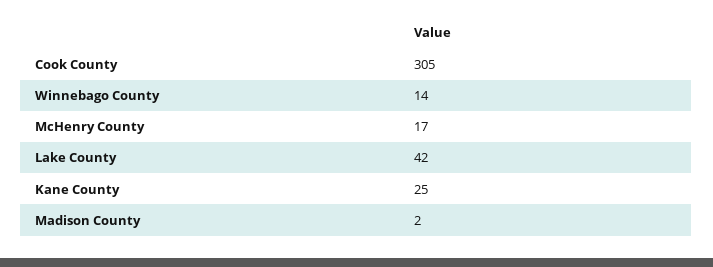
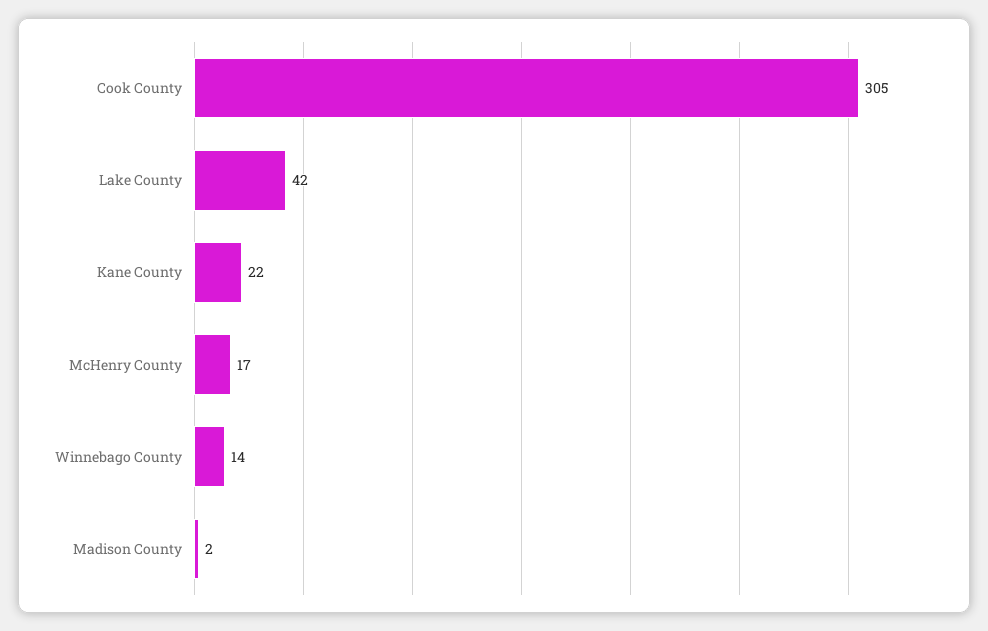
Kane County: 25 -> 22

